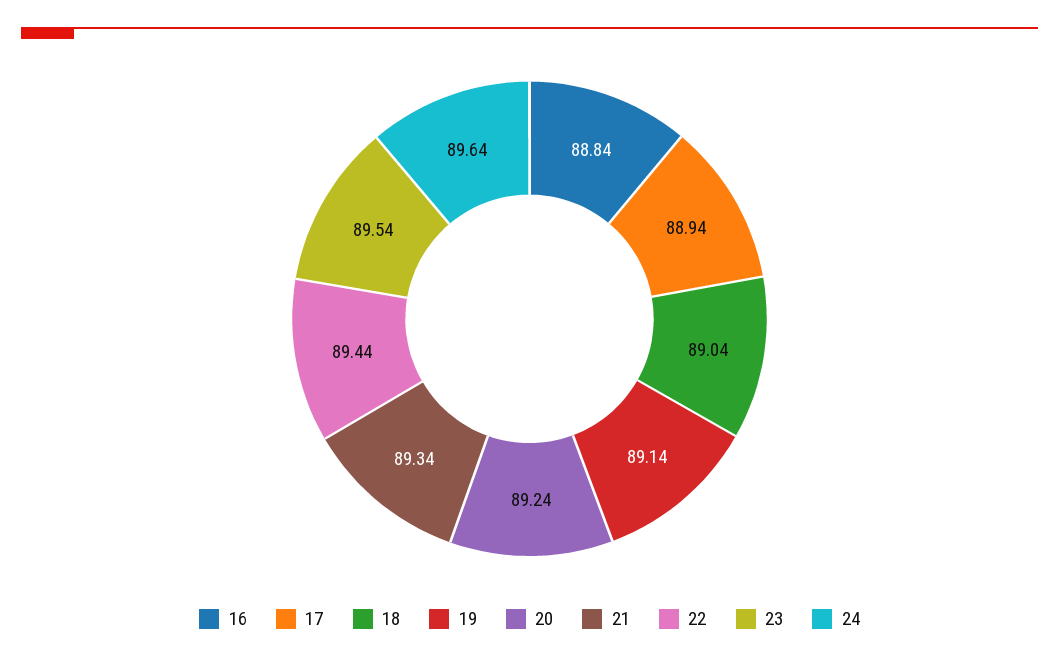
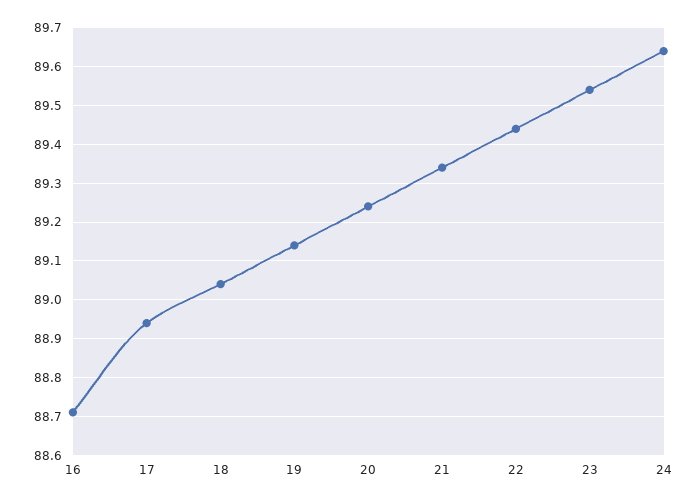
16: 88.84 -> 88.7

